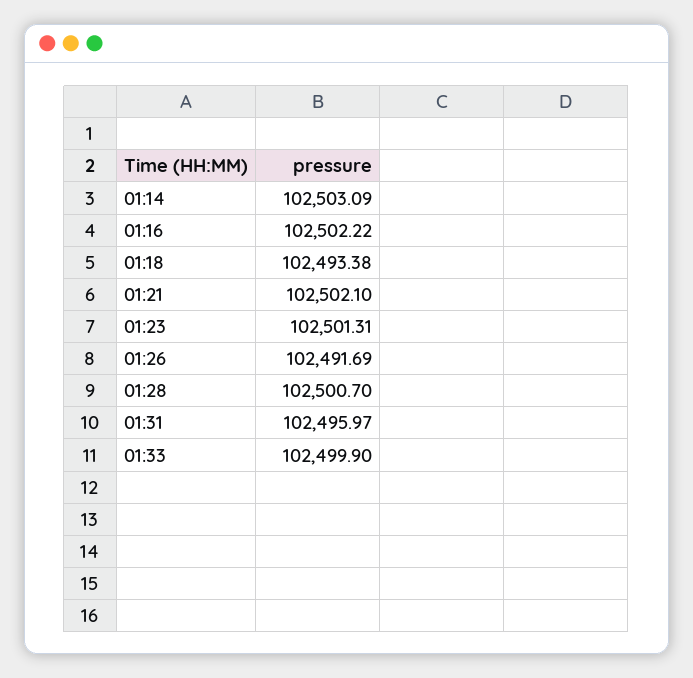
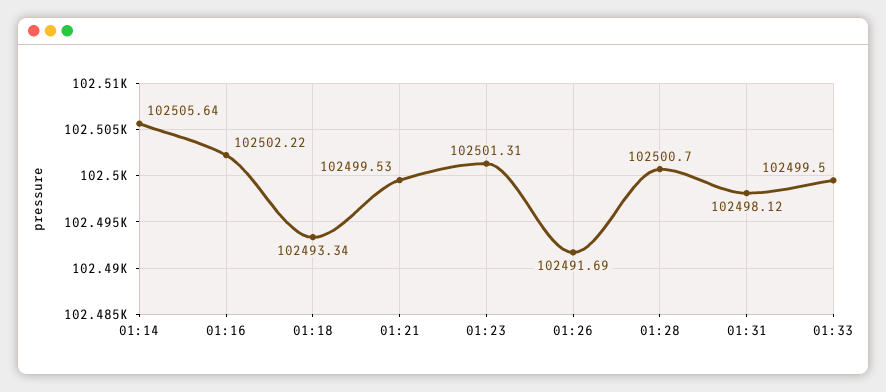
01:14: 102503.09 -> 102505.64
01:18: 102493.38 -> 102493.34
01:21: 102502.1 -> 102499.53
01:31: 102495.97 -> 102498.12
01:33: 102499.9 -> 102499.5

